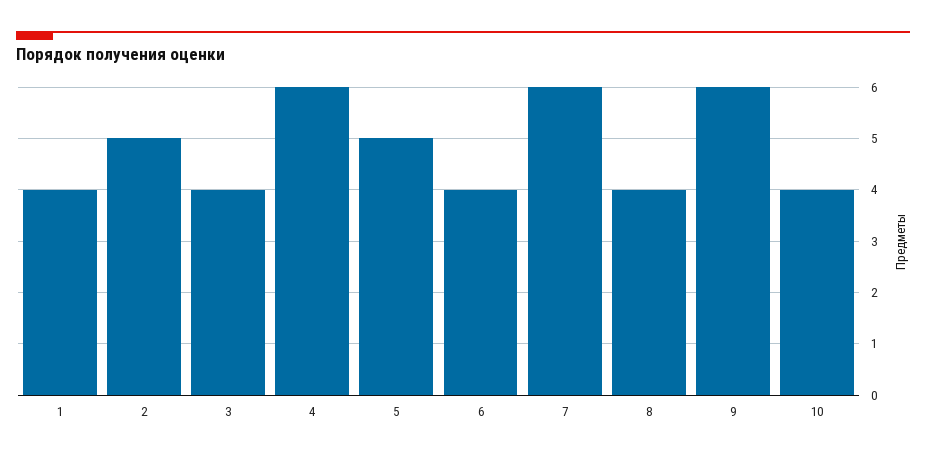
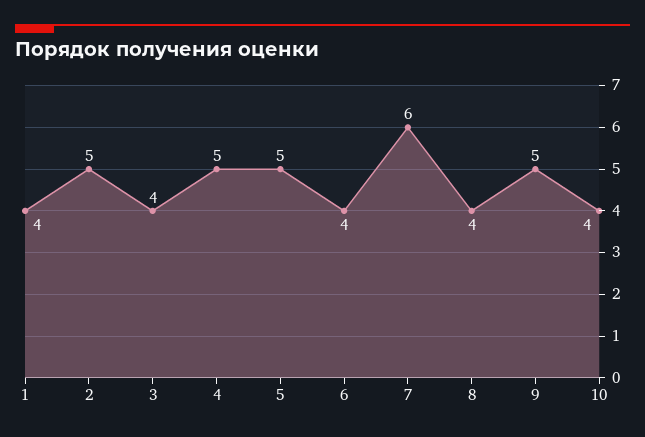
4: 6 -> 5
9: 6 -> 5

